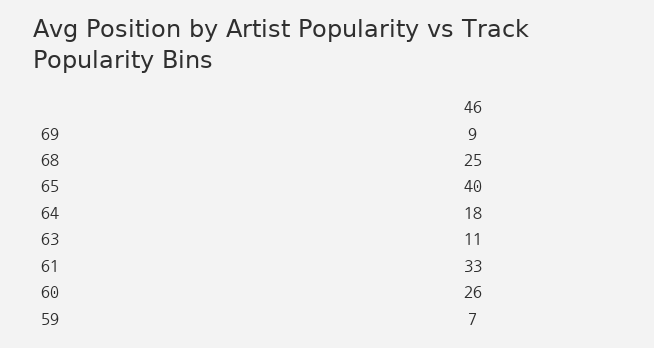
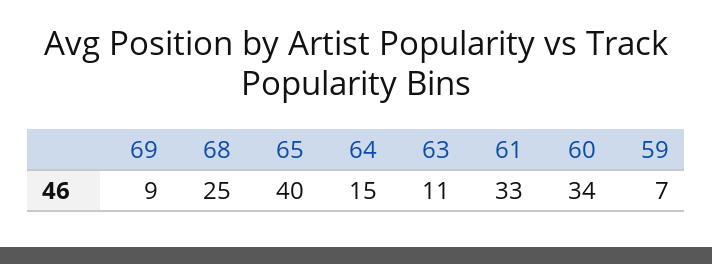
64: 18 -> 15
60: 26 -> 34

